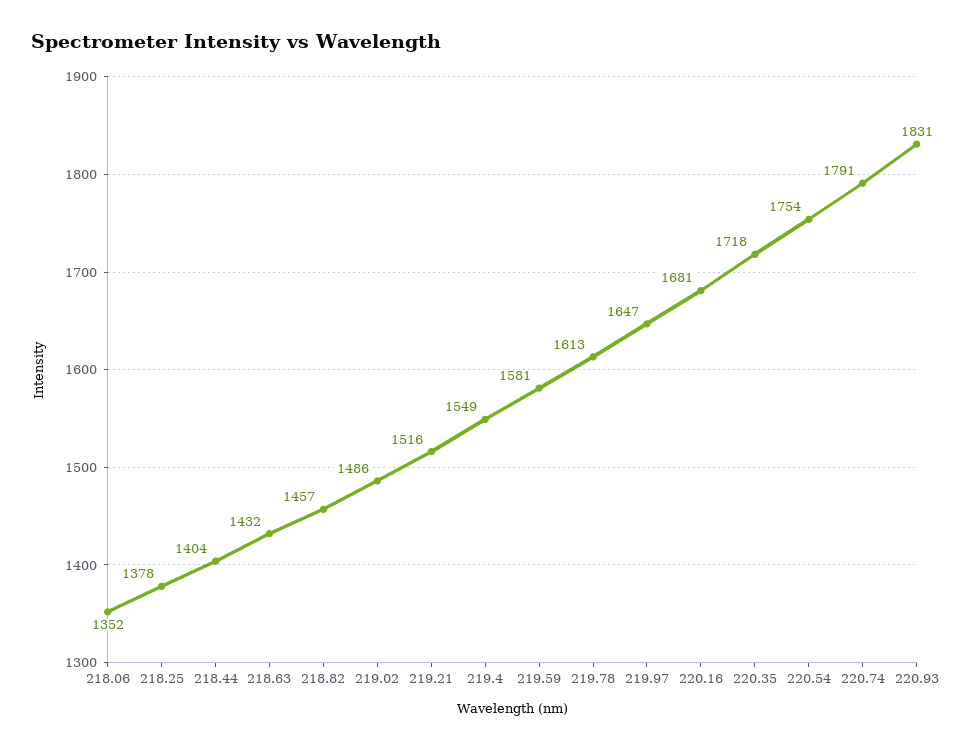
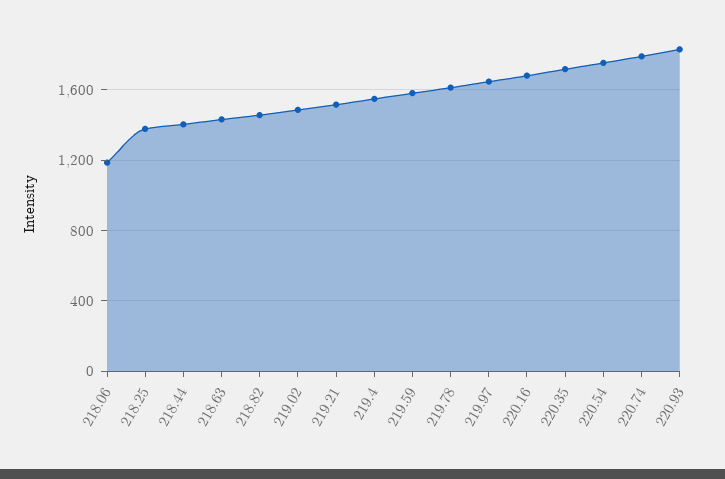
218.06: 1352 -> 1200

